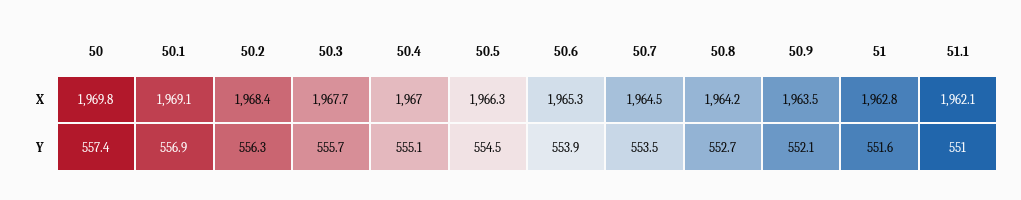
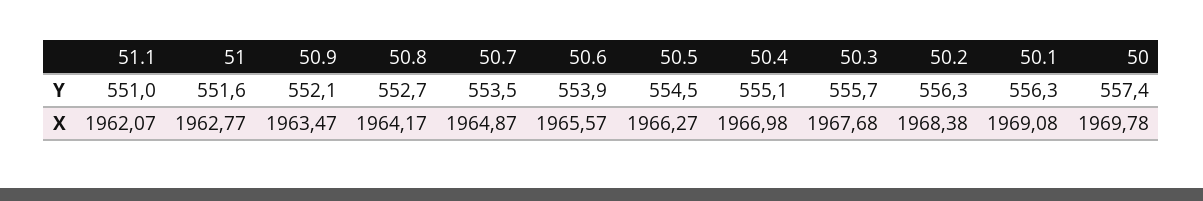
50.6, X: 1965.3 -> 1965.57
50.7, X: 1964.5 -> 1964.87
50.1, Y: 556.9 -> 556.3

